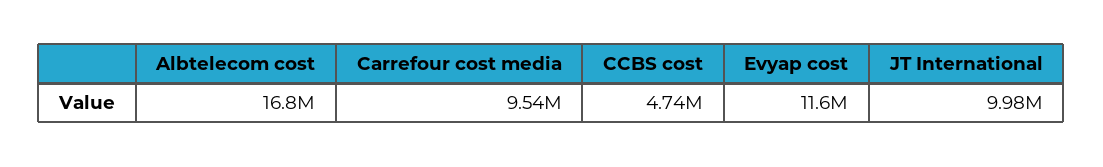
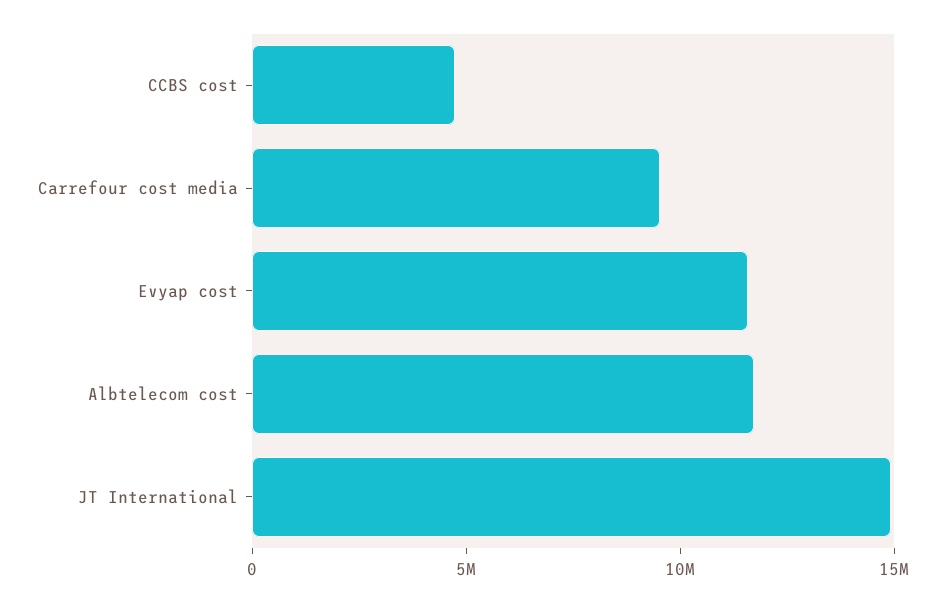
Albtelecom cost: 16800000 -> 12000000
JT International: 9980000 -> 15000000

